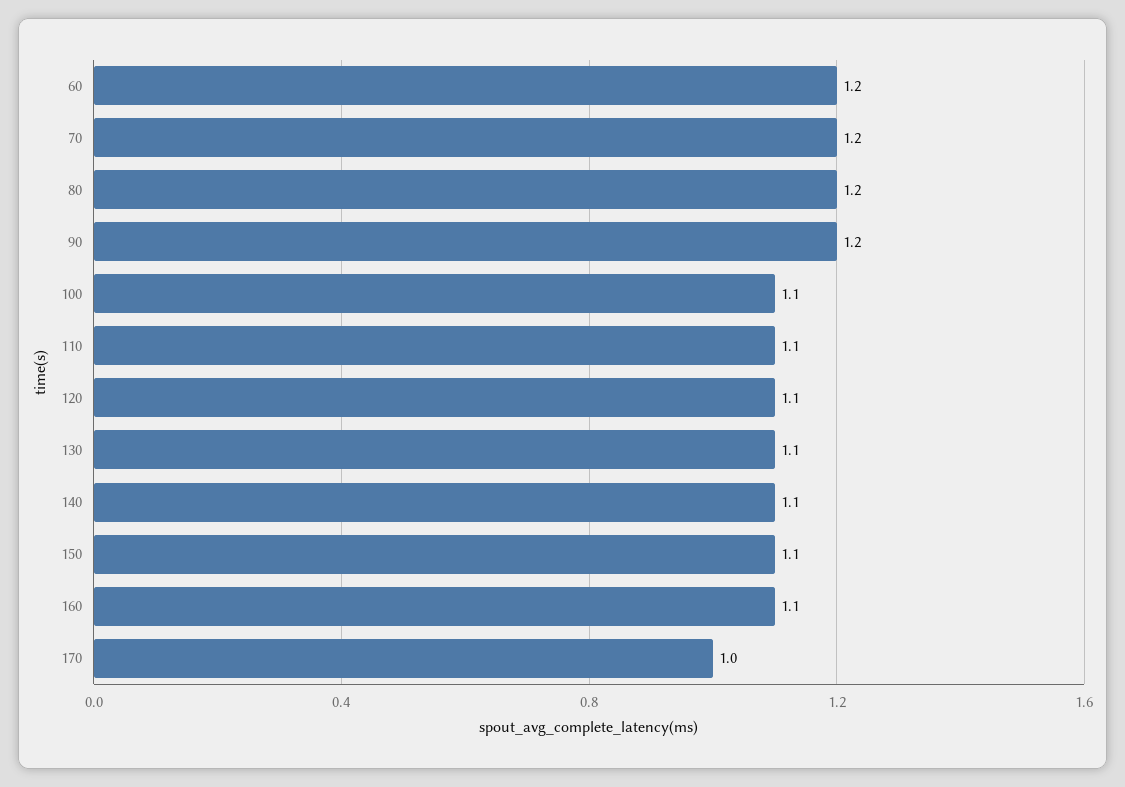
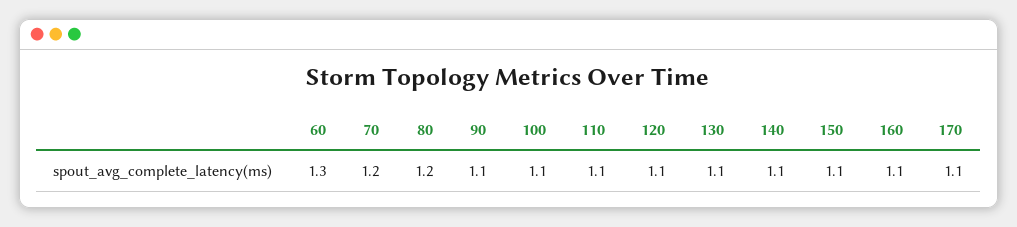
60: 1.2 -> 1.3
90: 1.2 -> 1.1
170: 1 -> 1.1

